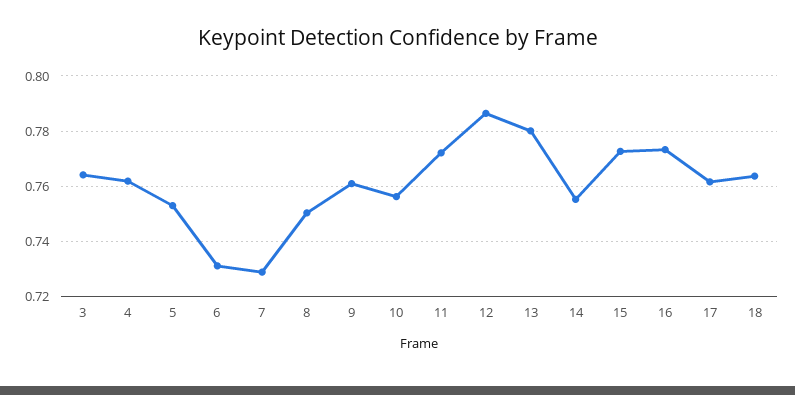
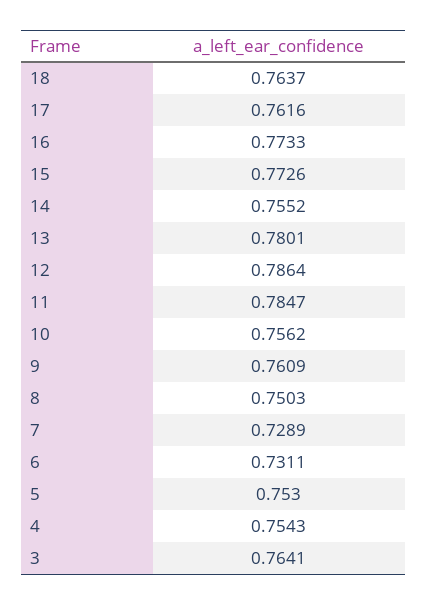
4: 0.7625 -> 0.7543
11: 0.7725 -> 0.7847

